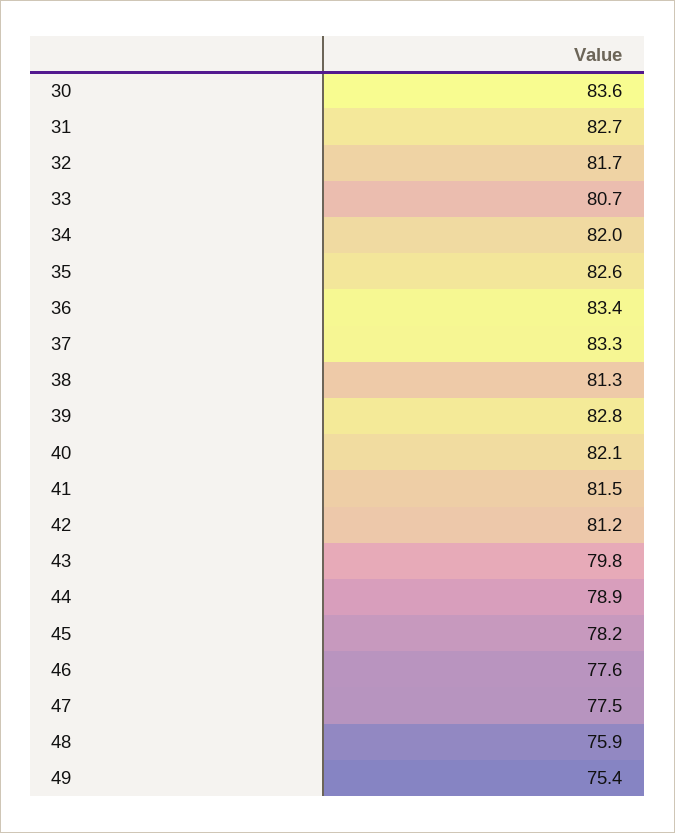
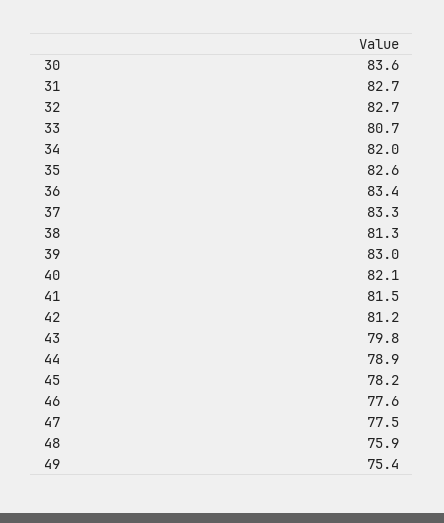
32: 81.7 -> 82.7
39: 82.8 -> 83

